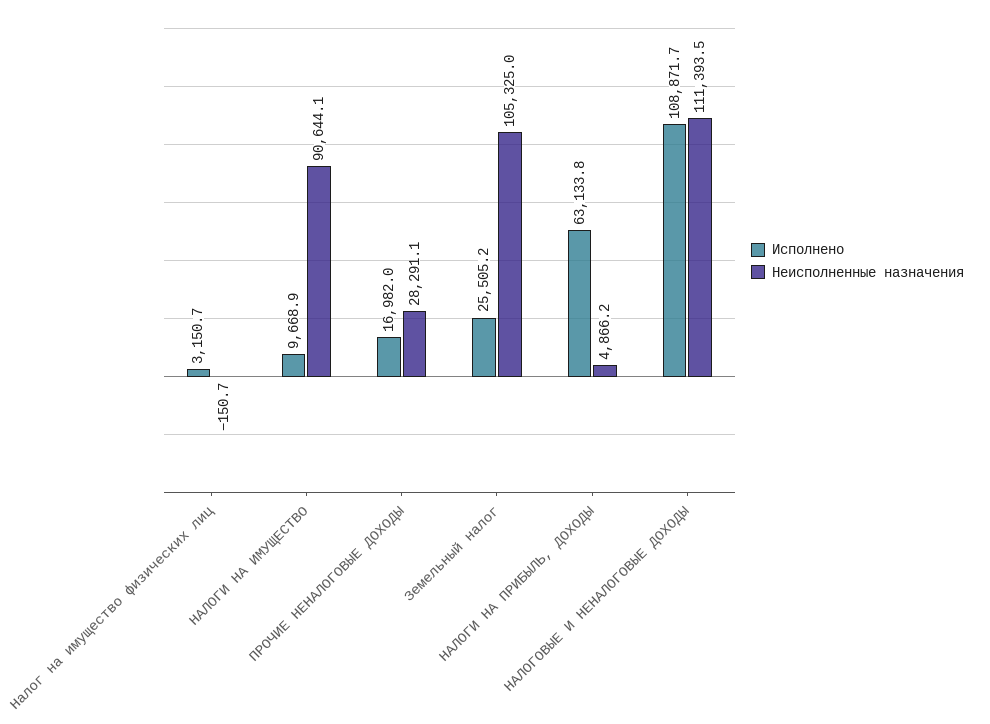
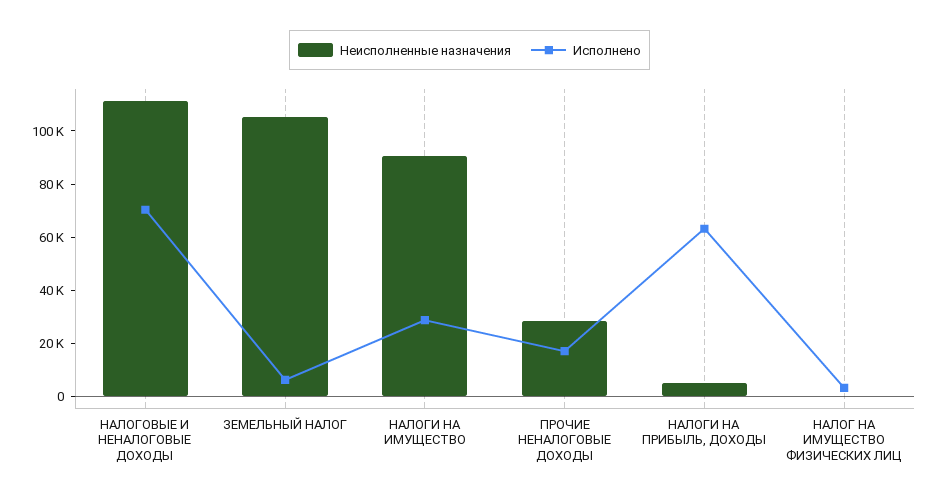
Исполнено, НАЛОГИ НА ИМУЩЕСТВО: 9668.9 -> 30000
Исполнено, Земельный налог: 25505.2 -> 5000
Исполнено, НАЛОГОВЫЕ И НЕНАЛОГОВЫЕ ДОХОДЫ: 108871.7 -> 70000

